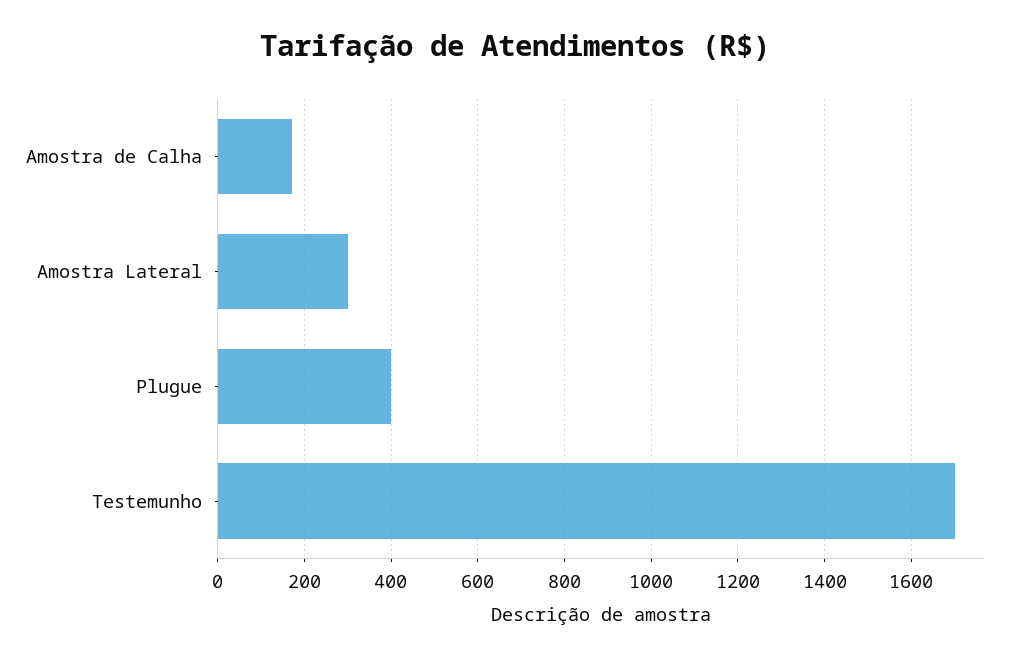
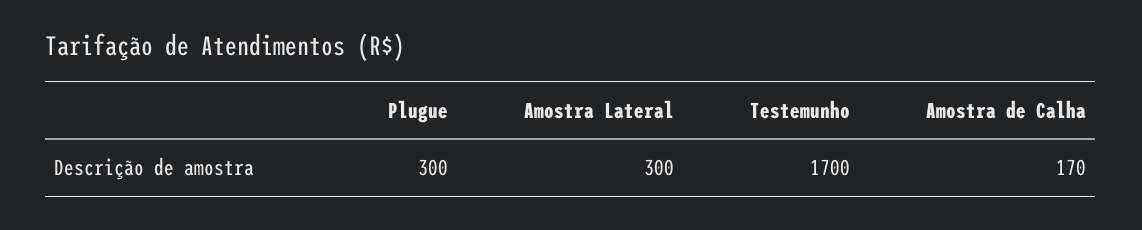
Plugue: 400 -> 300

